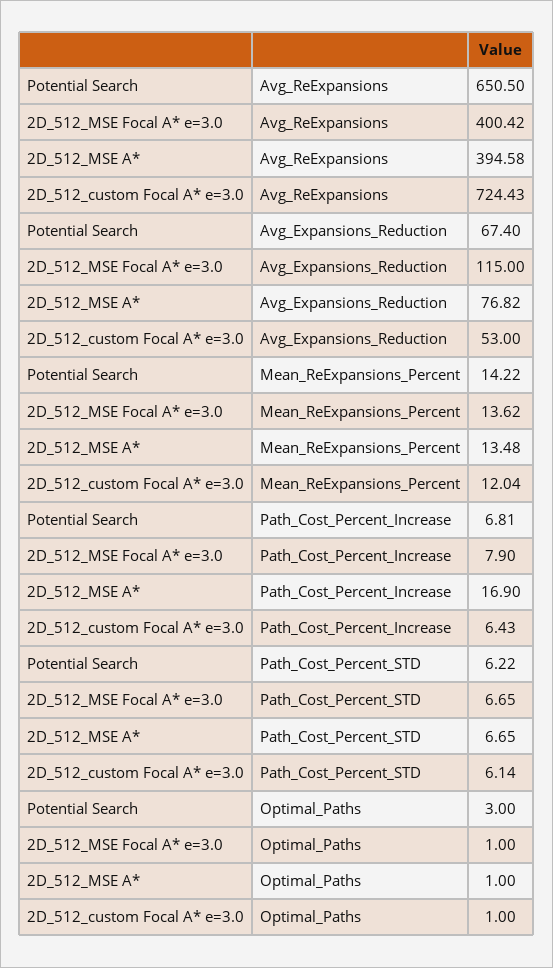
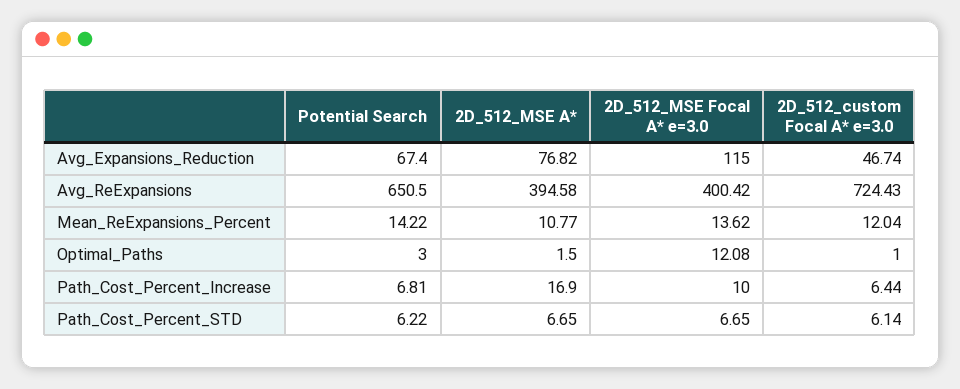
2D_512_custom Focal A* e=3.0, Avg_Expansions_Reduction: 53 -> 46.74
2D_512_MSE A*, Mean_ReExpansions_Percent: 13.48 -> 10.77
2D_512_MSE Focal A* e=3.0, Path_Cost_Percent_Increase: 7.9 -> 10
2D_512_custom Focal A* e=3.0, Path_Cost_Percent_Increase: 6.43 -> 6.44
2D_512_MSE Focal A* e=3.0, Optimal_Paths: 1 -> 12.08
2D_512_MSE A*, Optimal_Paths: 1 -> 1.5

